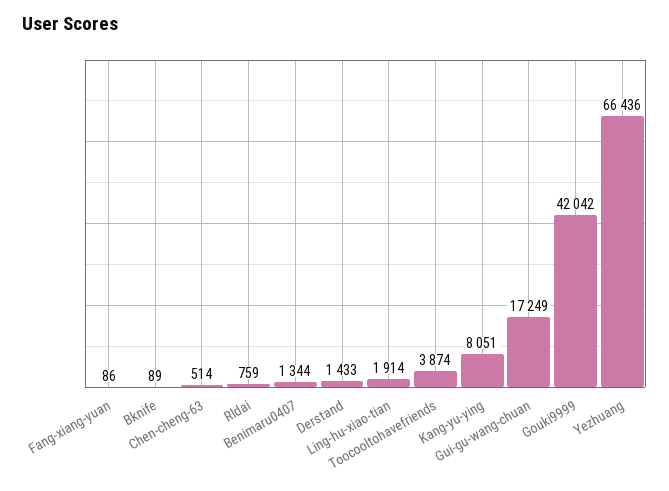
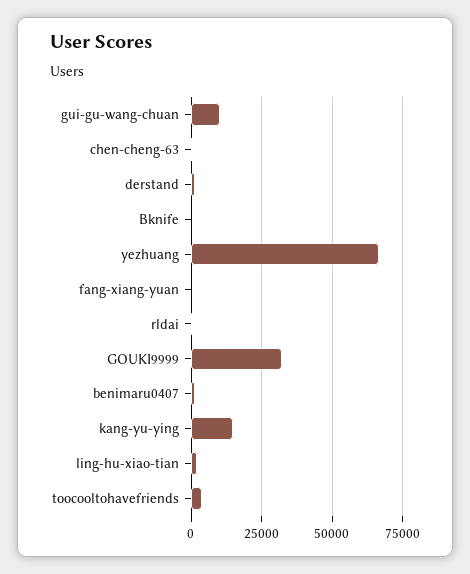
Kang-yu-ying: 8051 -> 15000
Gui-gu-wang-chuan: 17249 -> 10000
Gouki9999: 42042 -> 32500

